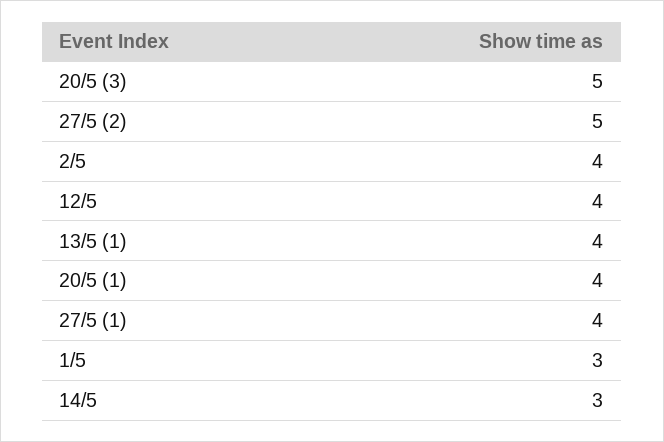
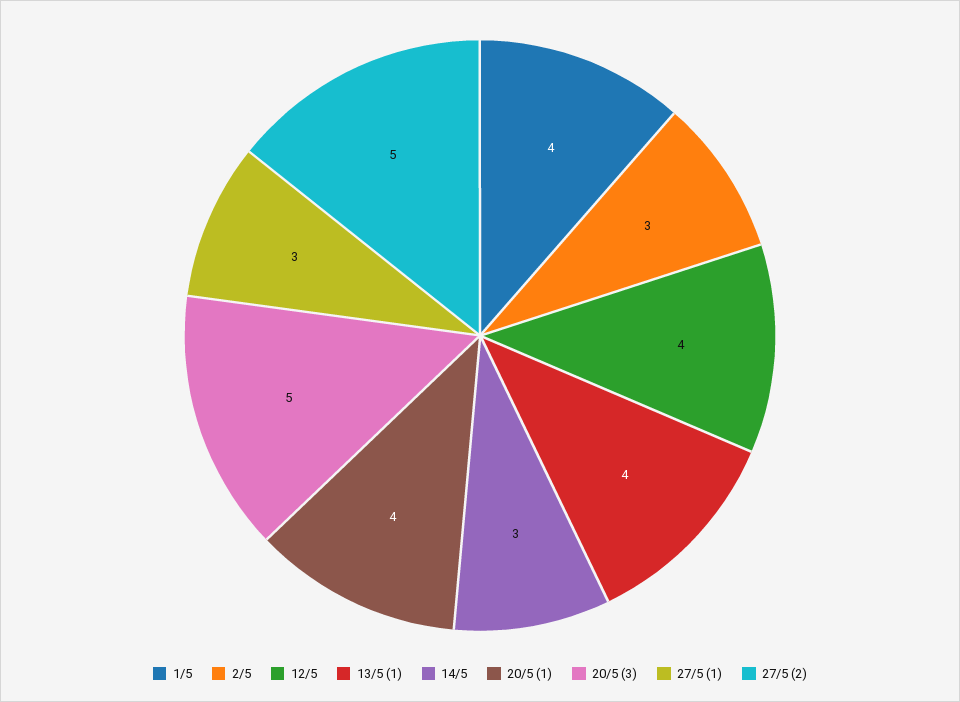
2/5: 4 -> 3
27/5 (1): 4 -> 3
1/5: 3 -> 4

